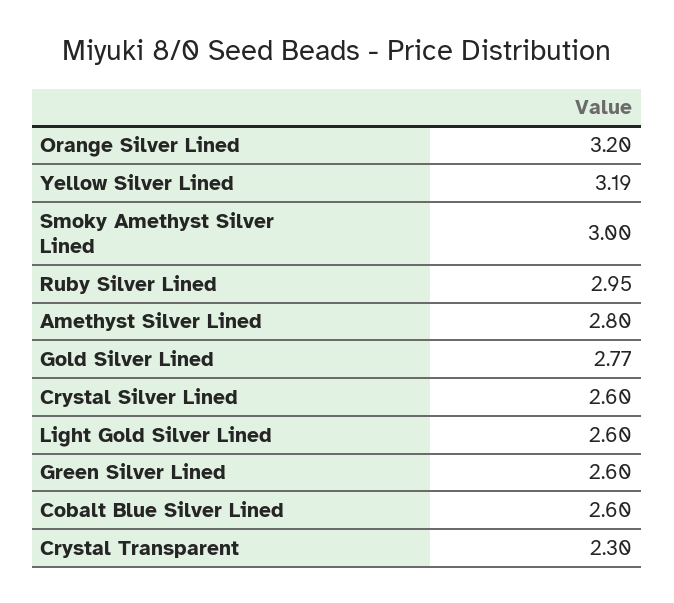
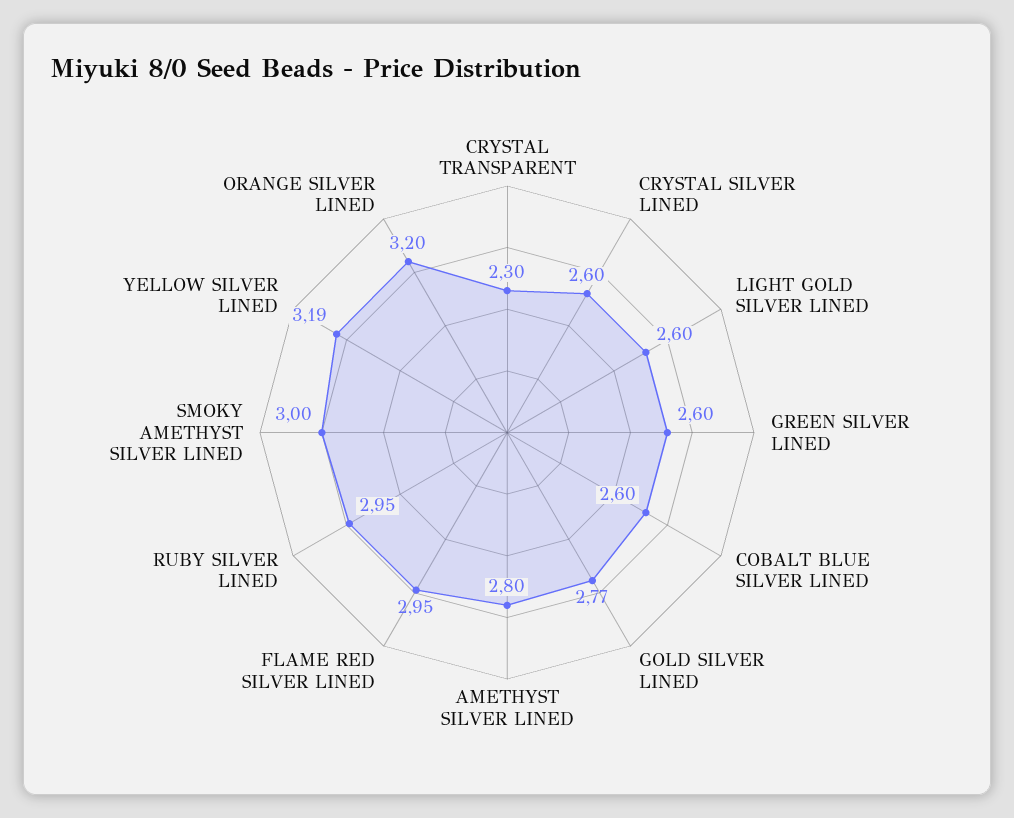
FLAME RED SILVER LINED: none -> 2.95

